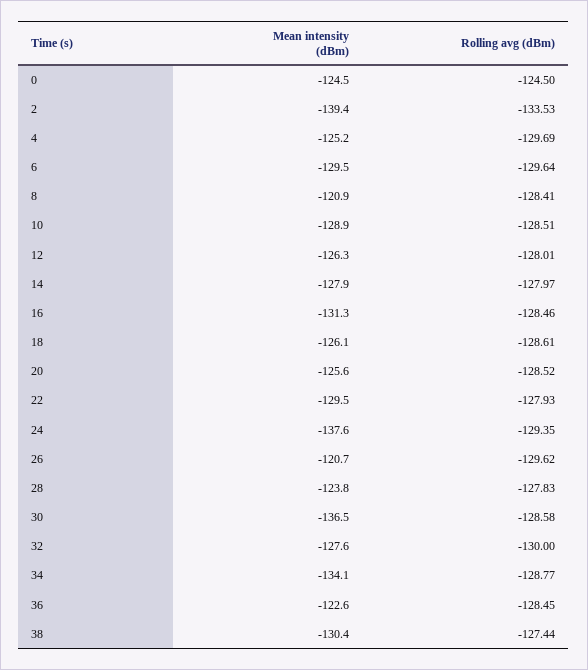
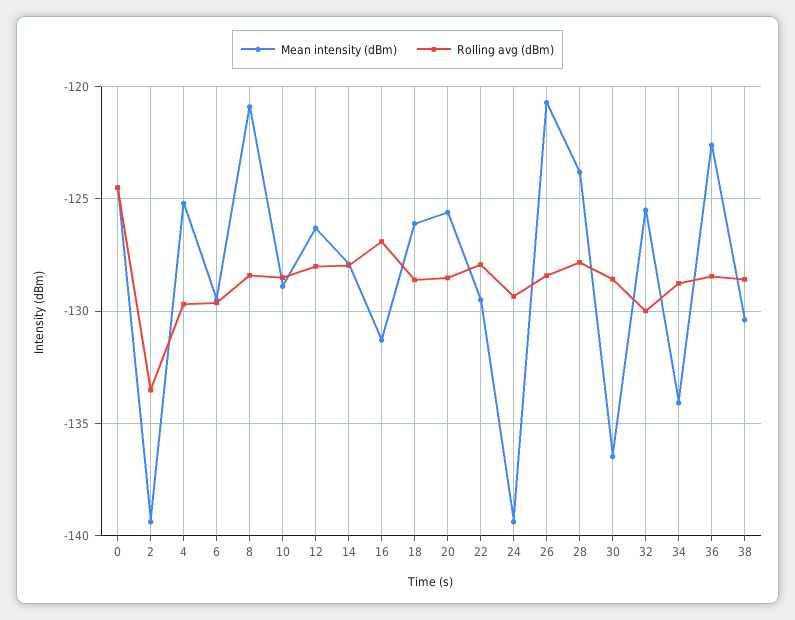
Rolling avg (dBm), 16: -128.46 -> -127
Mean intensity (dBm), 24: -137.6 -> -139.5
Rolling avg (dBm), 26: -129.62 -> -128.5
Mean intensity (dBm), 32: -127.6 -> -125.5
Rolling avg (dBm), 38: -127.44 -> -128.5

